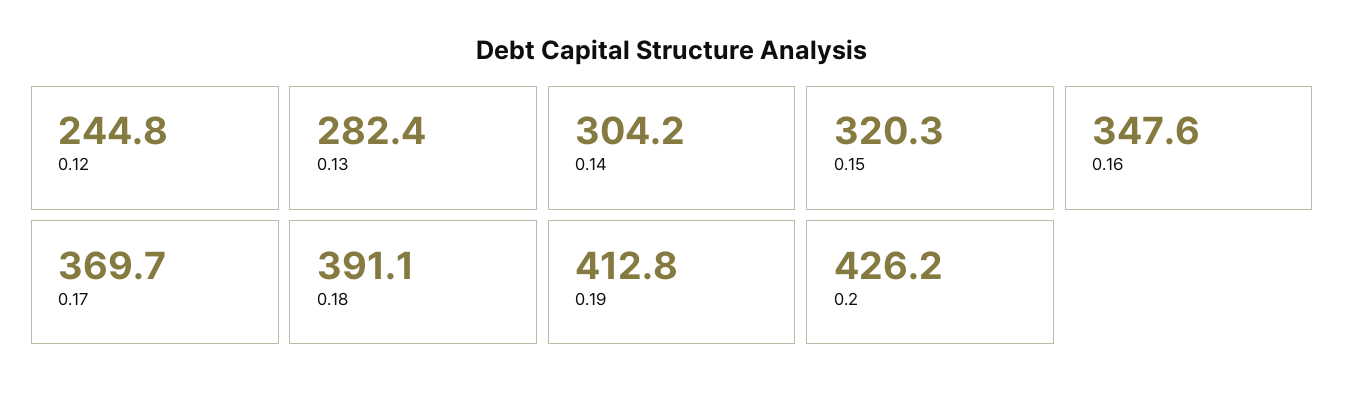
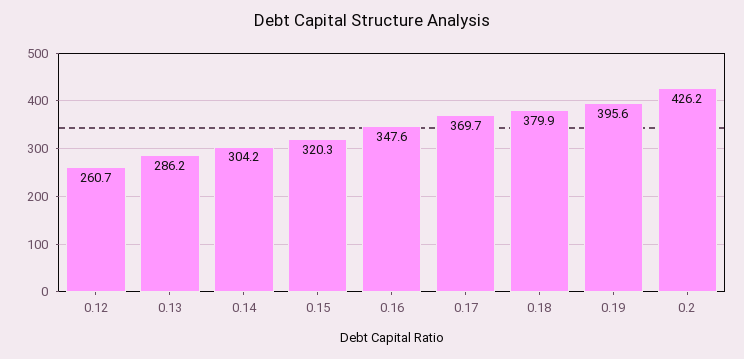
0.12: 244.8 -> 260.7
0.13: 282.4 -> 286.2
0.18: 391.1 -> 379.9
0.19: 412.8 -> 395.6

